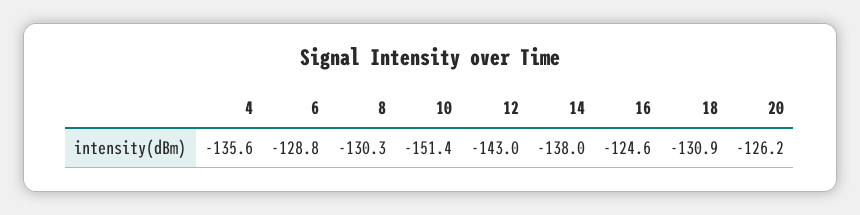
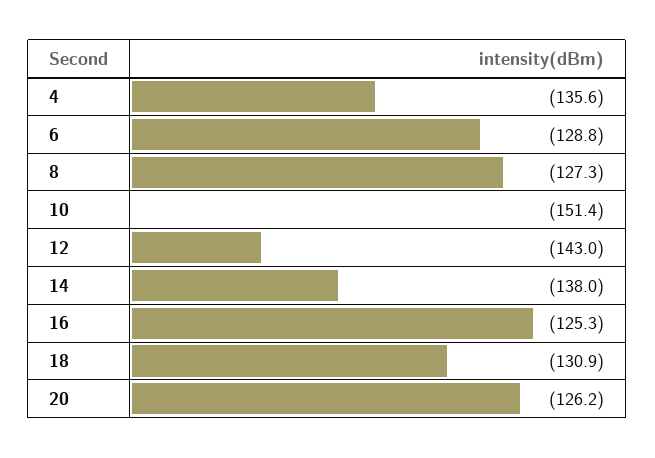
8: -130.3 -> -127.3
16: -124.6 -> -125.3

